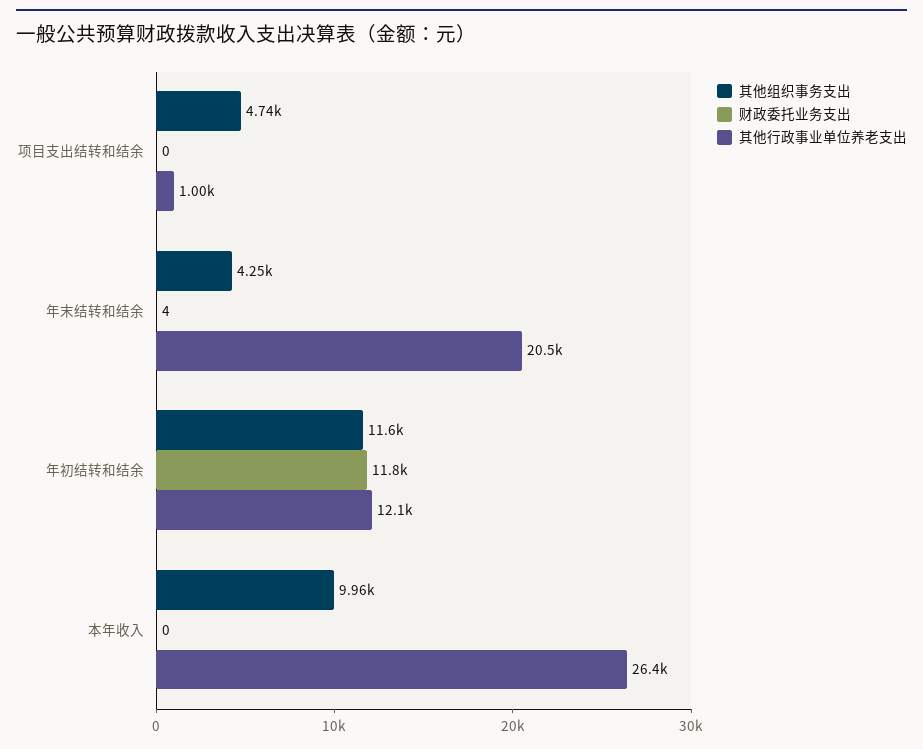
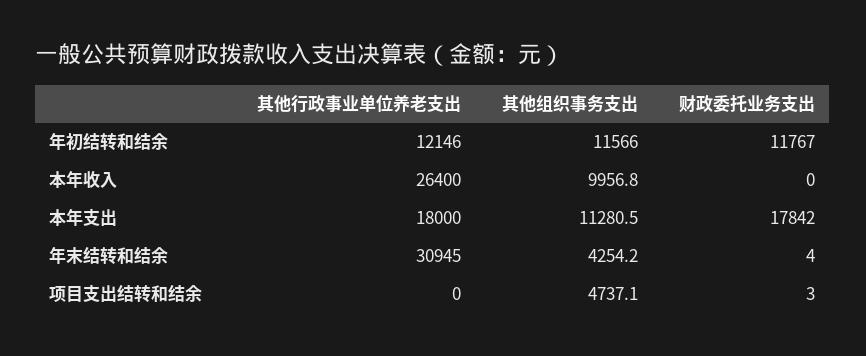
财政委托业务支出, 项目支出结转和结余: 0 -> 3
其他行政事业单位养老支出, 项目支出结转和结余: 1000 -> 0
其他行政事业单位养老支出, 年末结转和结余: 20500 -> 30945
其他行政事业单位养老支出, 本年支出: none -> 18000
其他组织事务支出, 本年支出: none -> 11280.5
财政委托业务支出, 本年支出: none -> 17842

